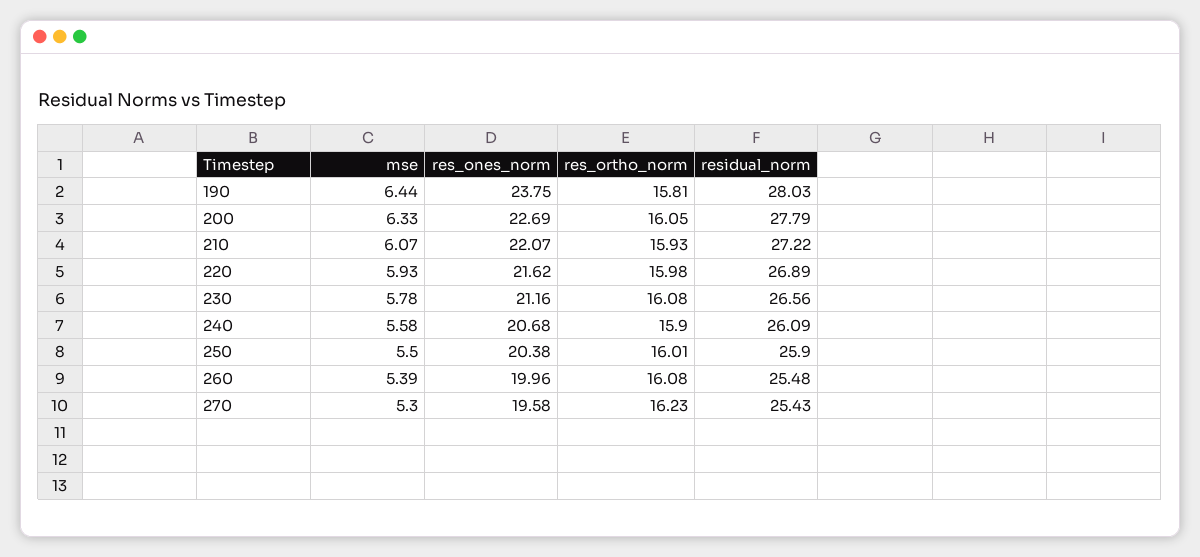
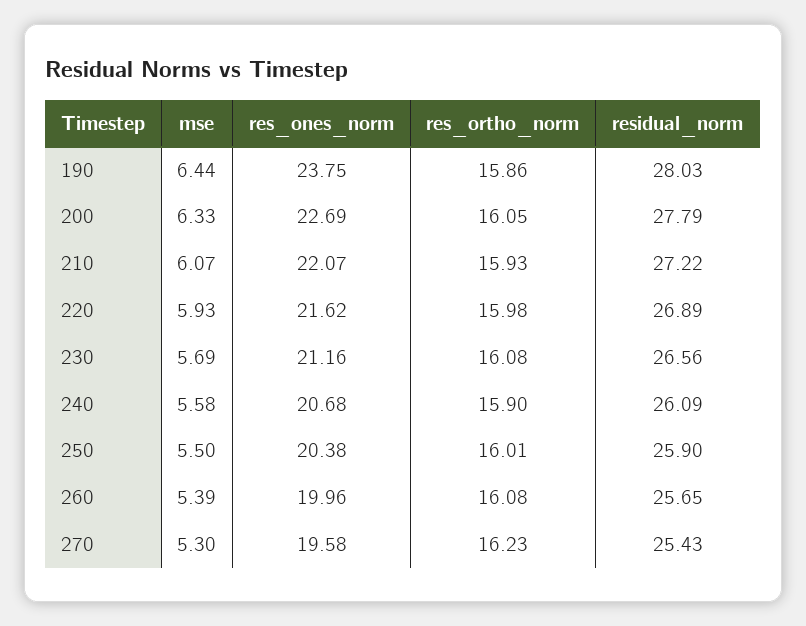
res_ortho_norm, 190: 15.81 -> 15.86
mse, 230: 5.78 -> 5.69
residual_norm, 260: 25.48 -> 25.65

